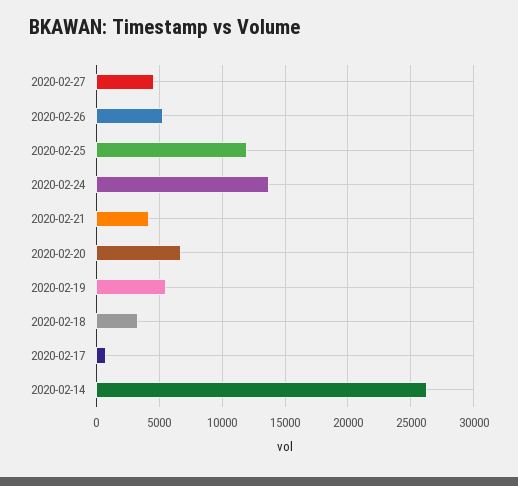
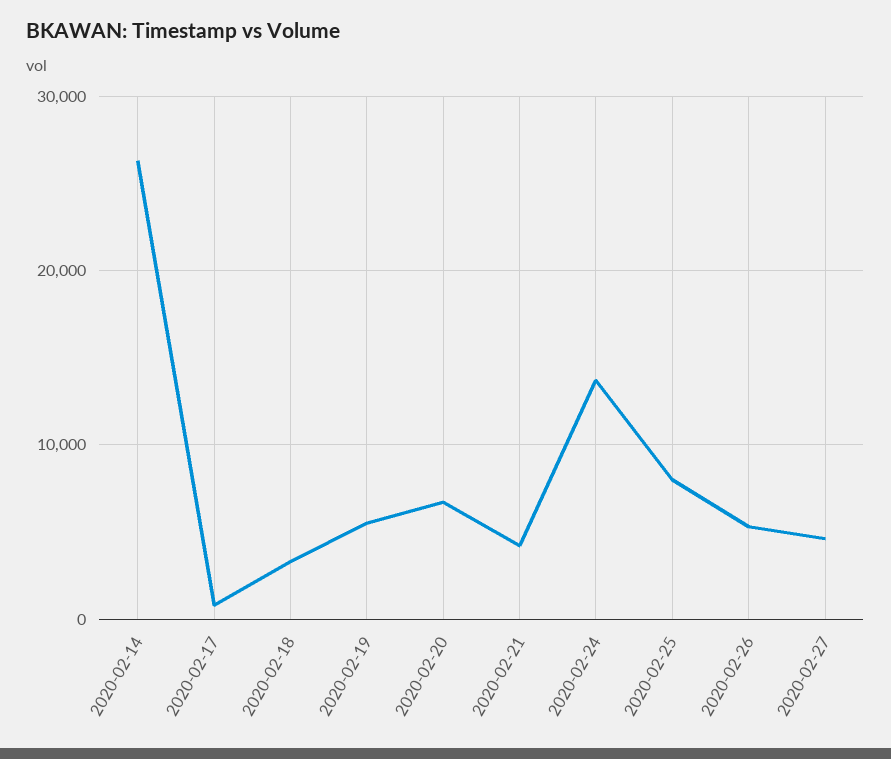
2020-02-25: 12000 -> 8000

